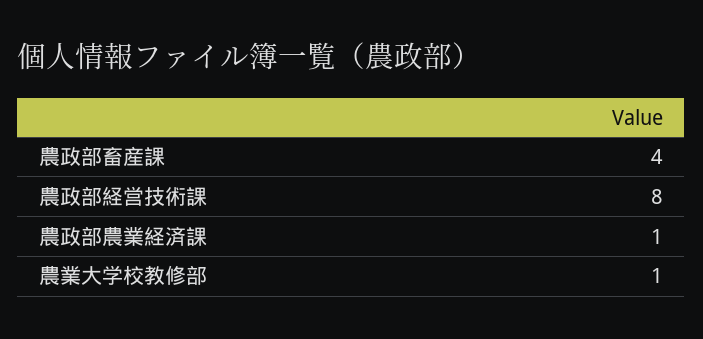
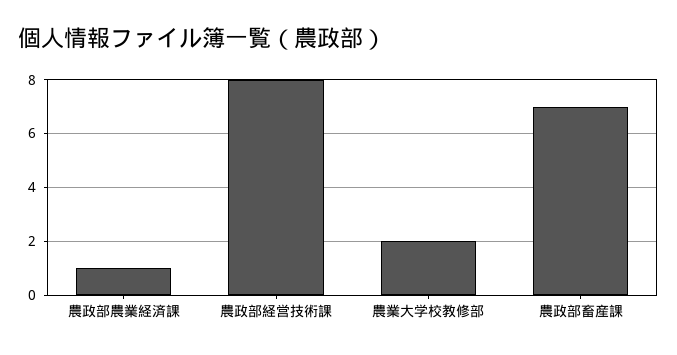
農政部畜産課: 4 -> 7
農業大学校教修部: 1 -> 2

